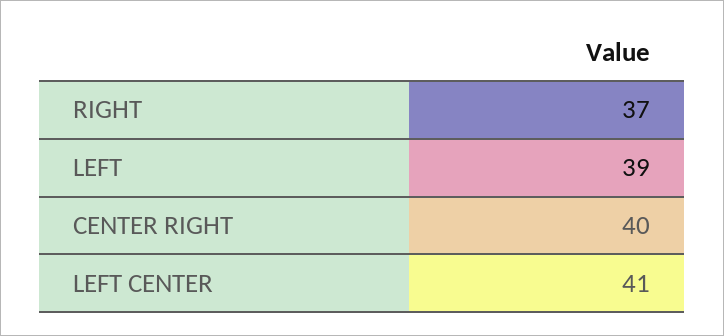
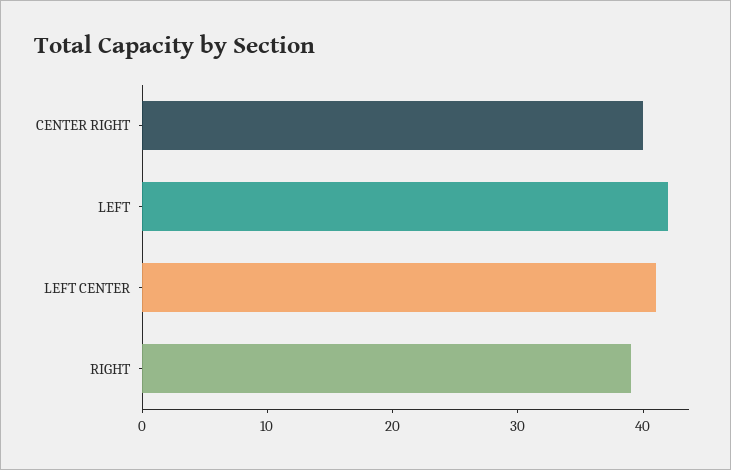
RIGHT: 37 -> 39
LEFT: 39 -> 42

